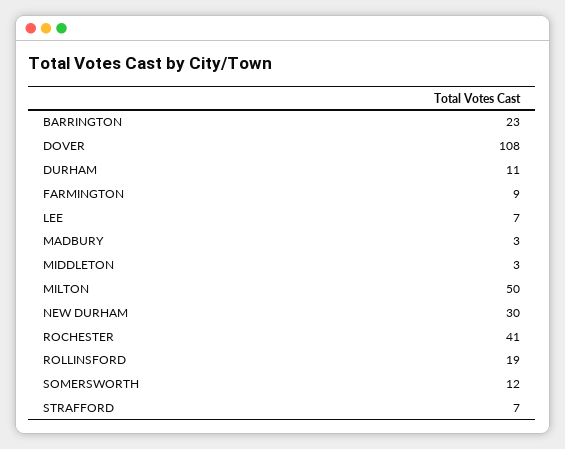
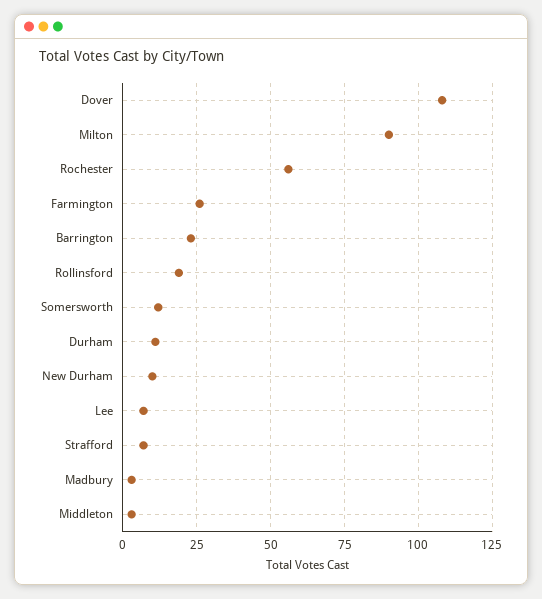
FARMINGTON: 9 -> 25
MILTON: 50 -> 90
NEW DURHAM: 30 -> 10
ROCHESTER: 41 -> 55

